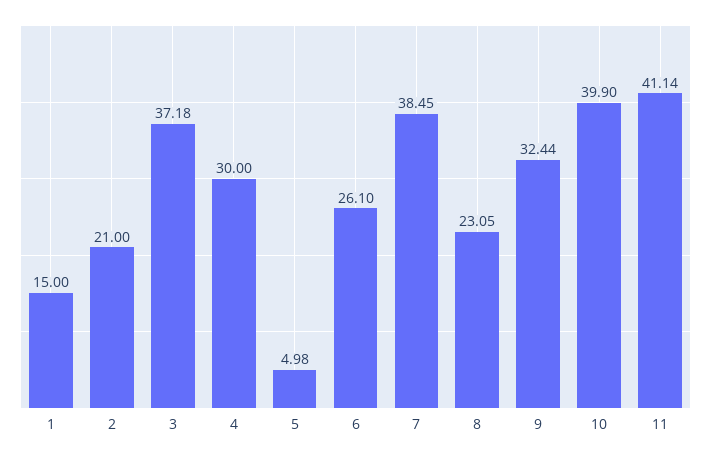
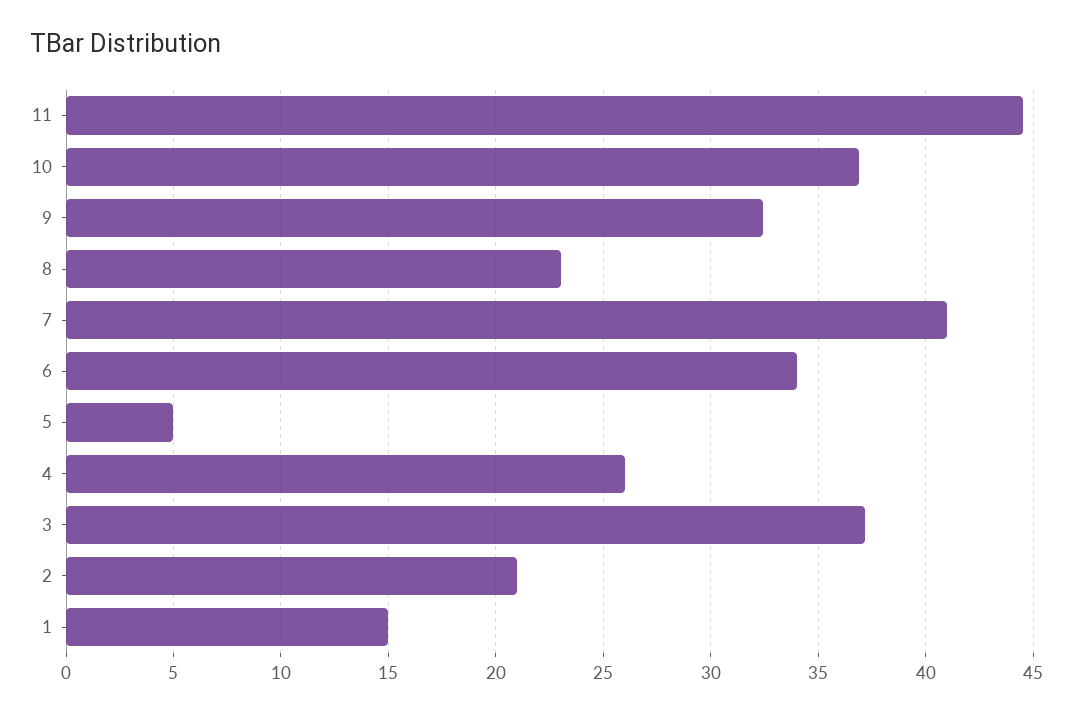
4: 30 -> 26
6: 26.1 -> 34
7: 38.45 -> 41
10: 39.9 -> 37
11: 41.14 -> 44.5

